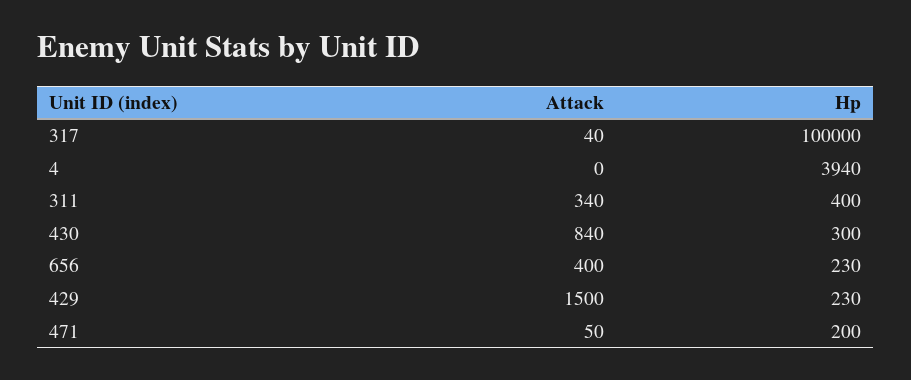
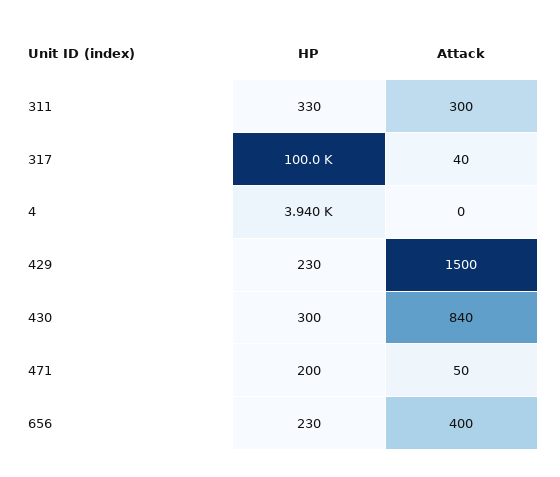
Attack, 311: 340 -> 300
Hp, 311: 400 -> 330

